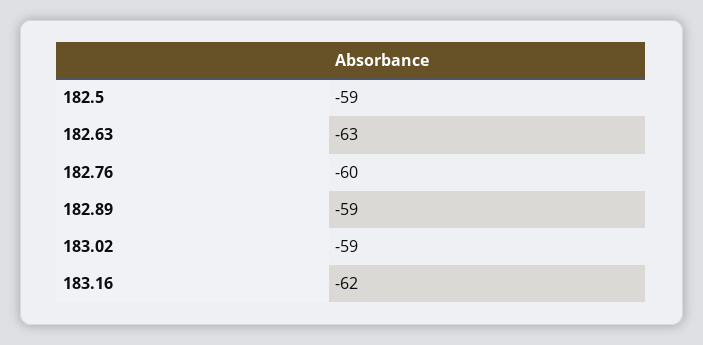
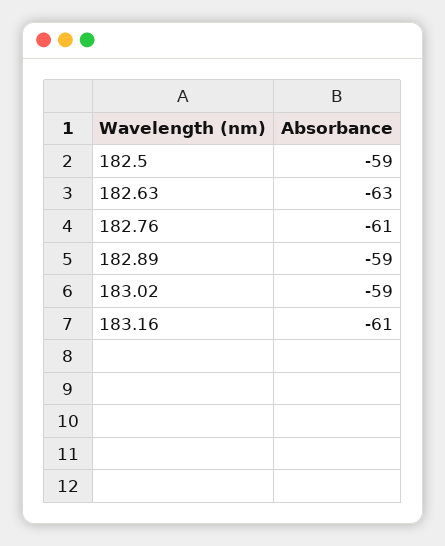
182.76: -60 -> -61
183.16: -62 -> -61

